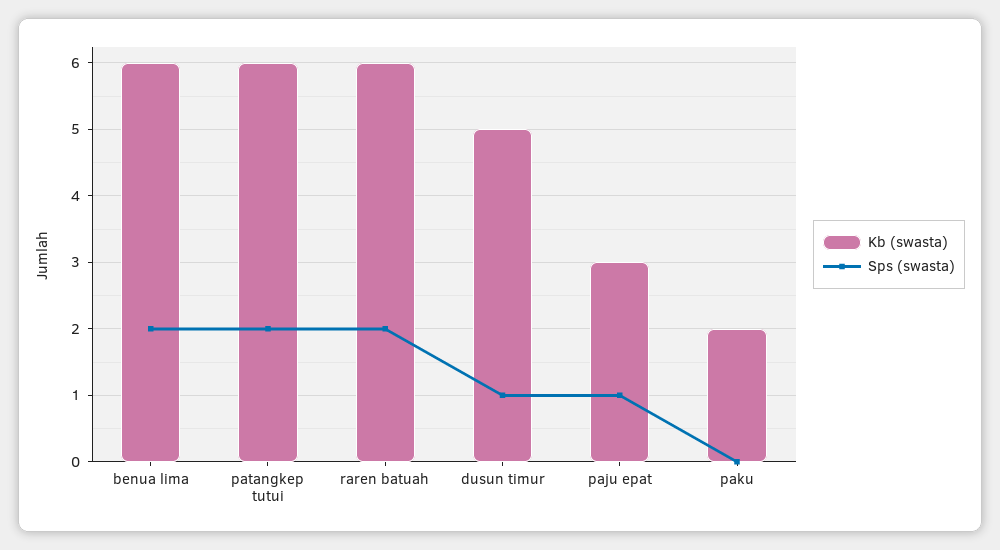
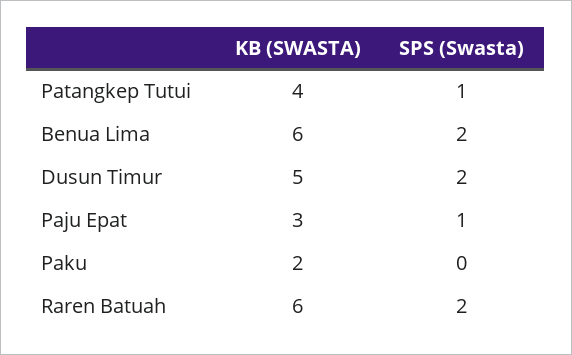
Kb (swasta), patangkep tutui: 6 -> 4
Sps (swasta), patangkep tutui: 2 -> 1
Sps (swasta), dusun timur: 1 -> 2

